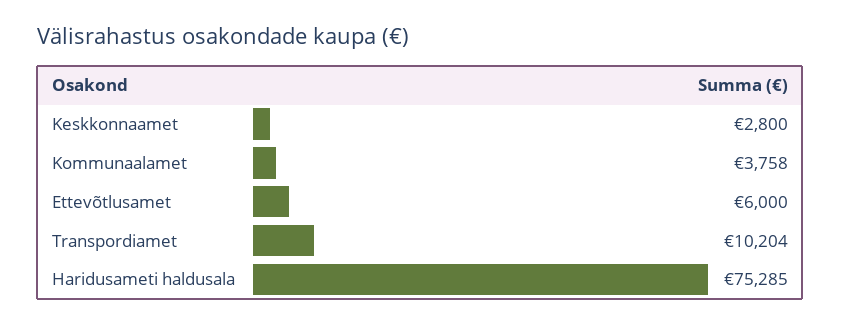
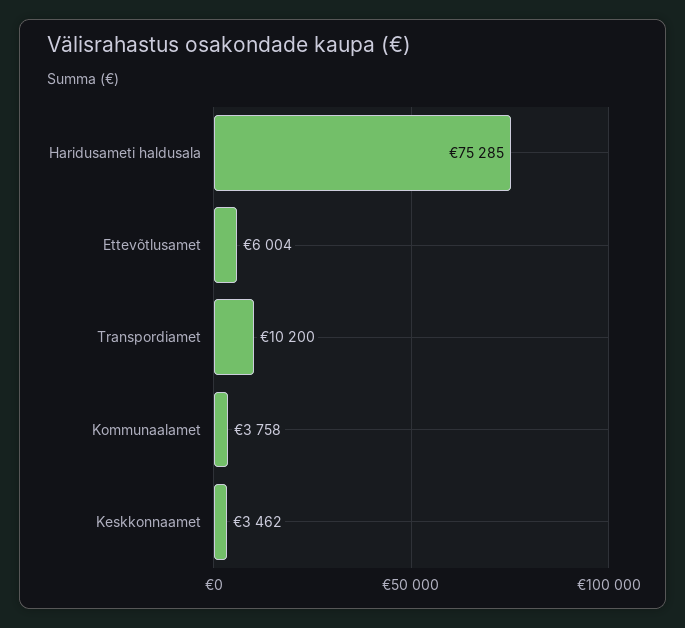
Keskkonnaamet: 2800 -> 3462
Ettevõtlusamet: 6000 -> 6004
Transpordiamet: 10204 -> 10200

